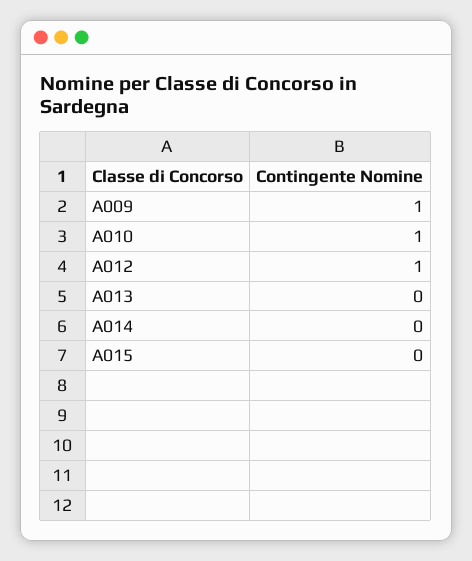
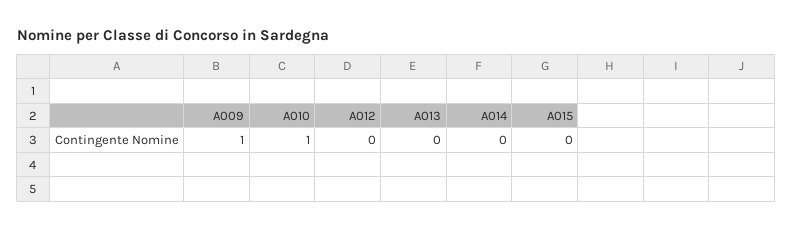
A012: 1 -> 0

